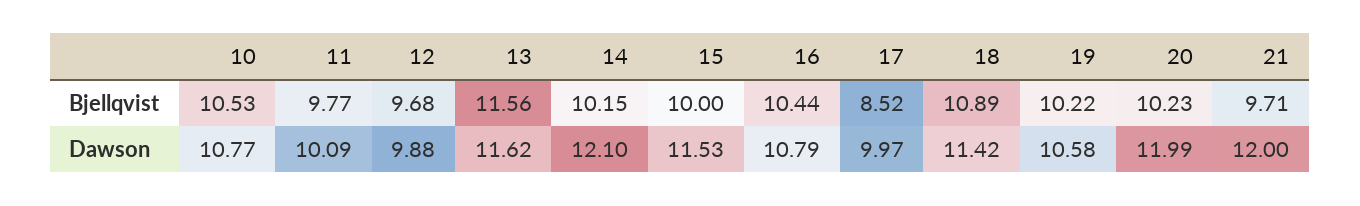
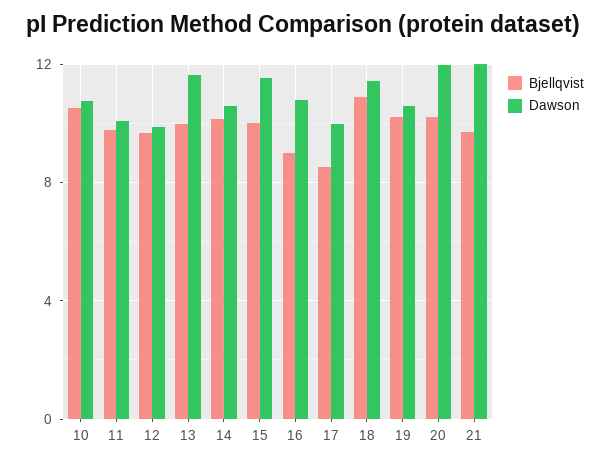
Bjellqvist, 13: 11.56 -> 10
Bjellqvist, 16: 10.44 -> 9
Dawson, 14: 12.1 -> 10.5

